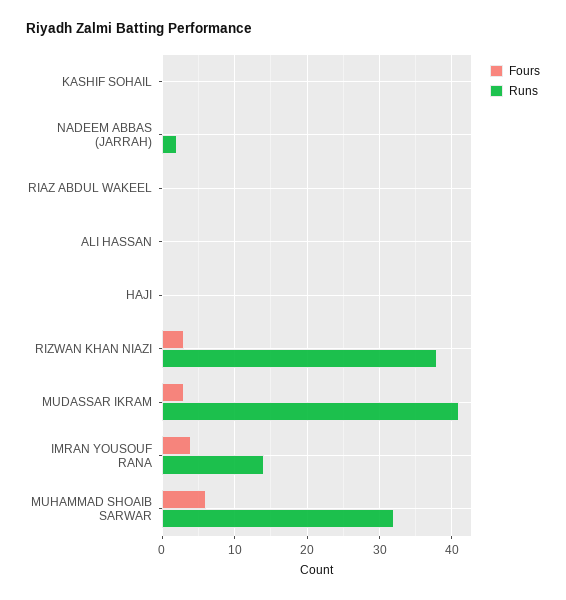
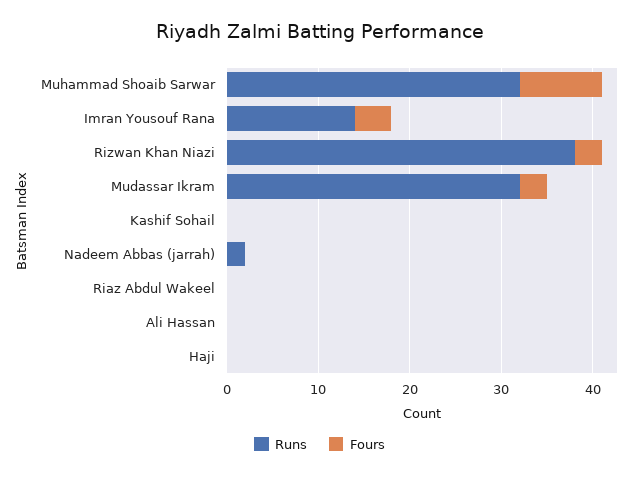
Runs, MUDASSAR IKRAM: 41 -> 32
Fours, MUHAMMAD SHOAIB SARWAR: 6 -> 9

